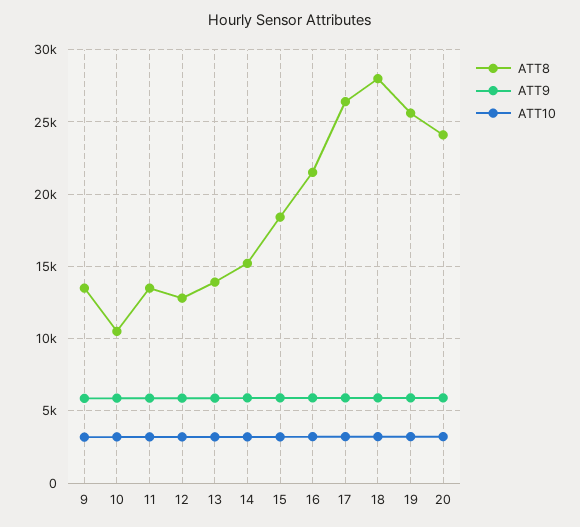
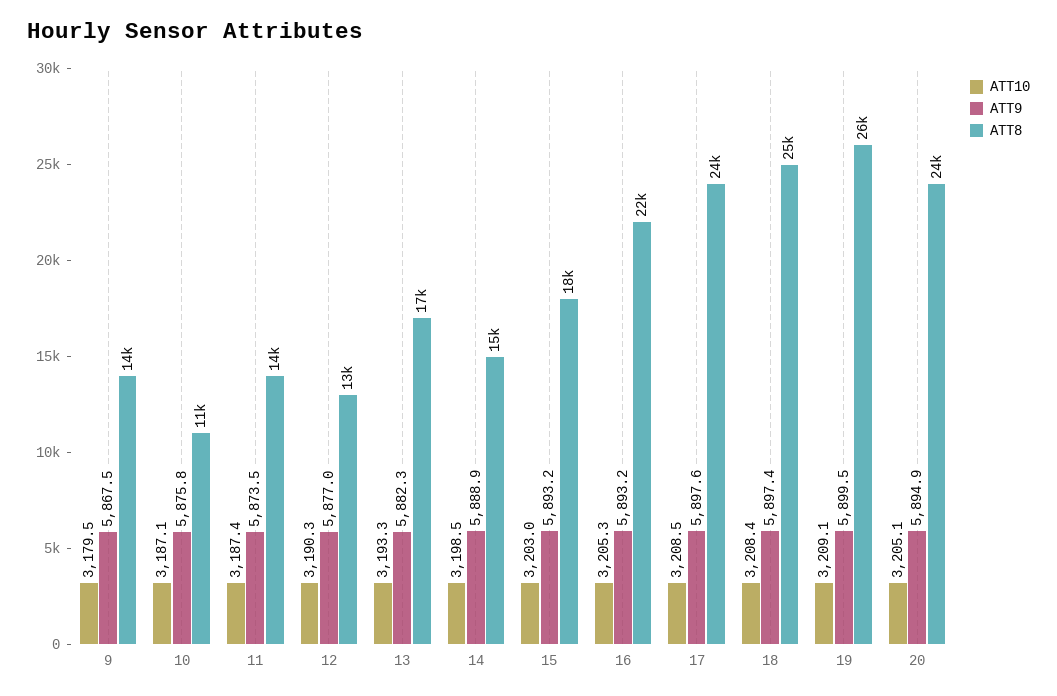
ATT8, 13: 14000 -> 17000
ATT8, 17: 26500 -> 24000
ATT8, 18: 28000 -> 25000

